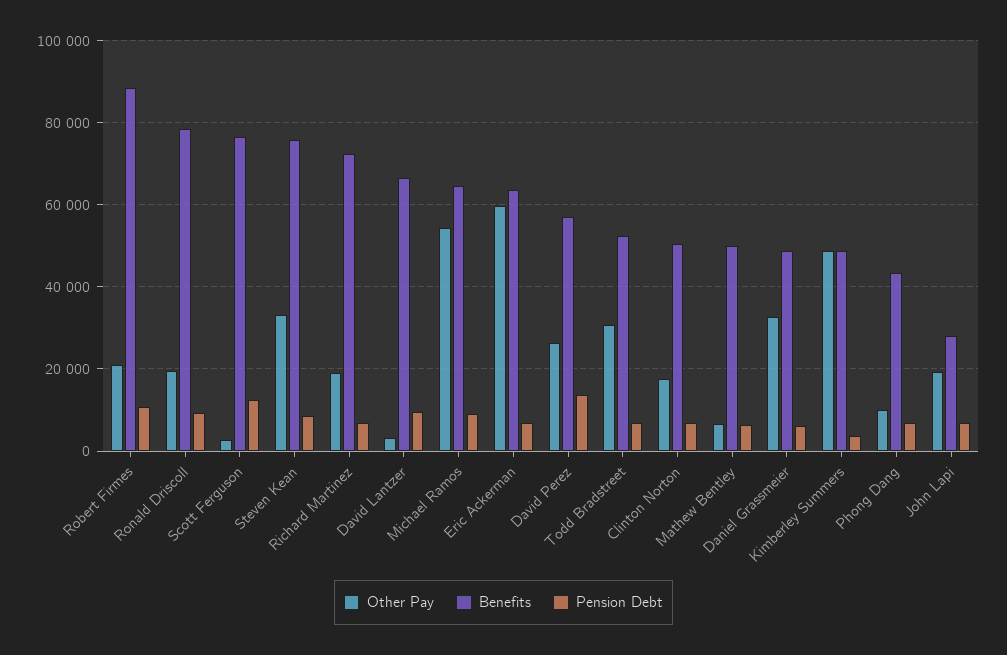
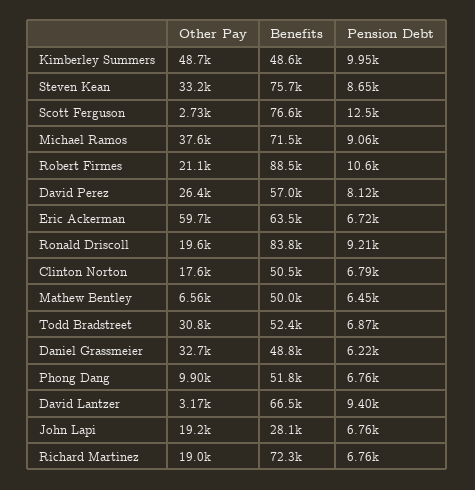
Benefits, Ronald Driscoll: 78000 -> 83800
Other Pay, Michael Ramos: 54000 -> 37600
Benefits, Michael Ramos: 64000 -> 71500
Pension Debt, David Perez: 14000 -> 8120
Pension Debt, Kimberley Summers: 4000 -> 9950
Benefits, Phong Dang: 44000 -> 51800

